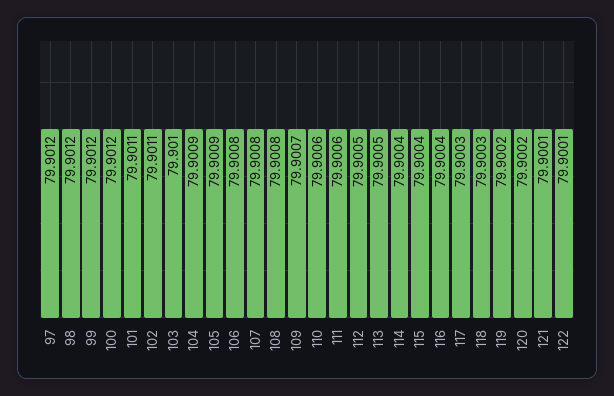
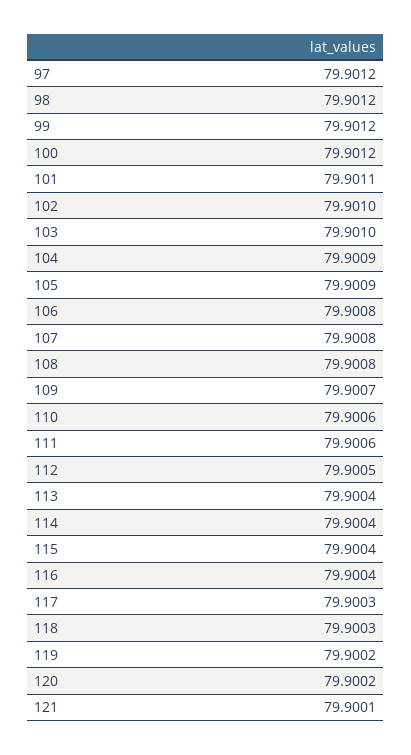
102: 79.9011 -> 79.901
113: 79.9005 -> 79.9004
122: 79.9001 -> none

